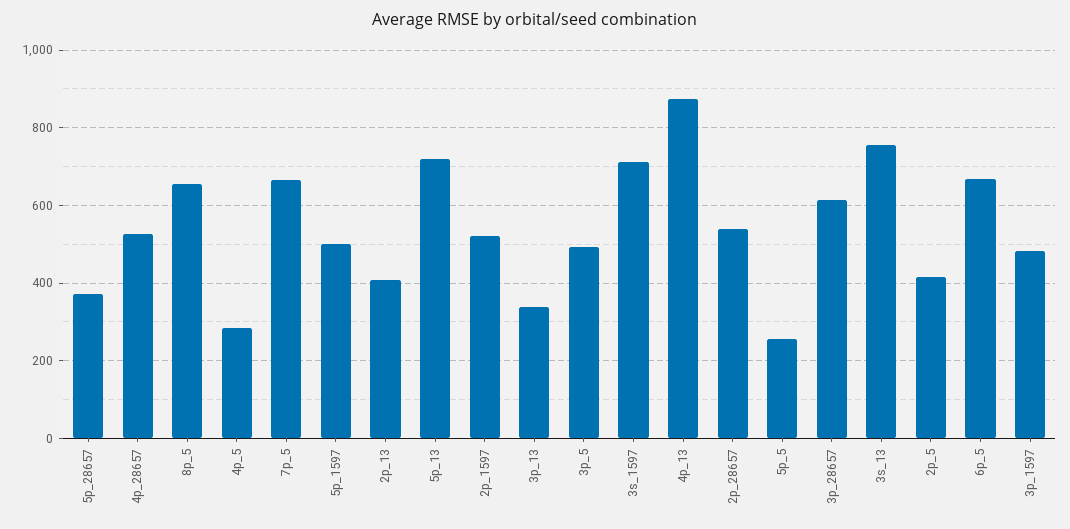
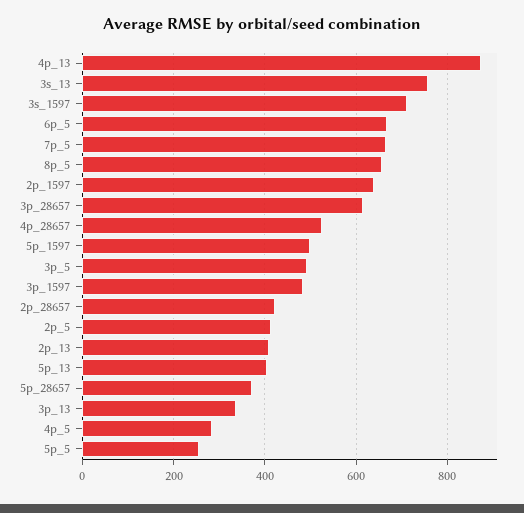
5p_13: 720 -> 400
2p_1597: 520 -> 640
2p_28657: 540 -> 420

